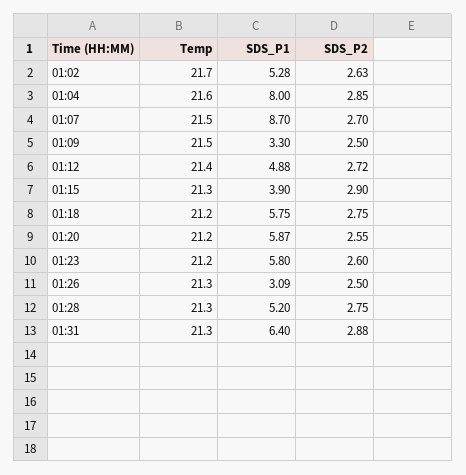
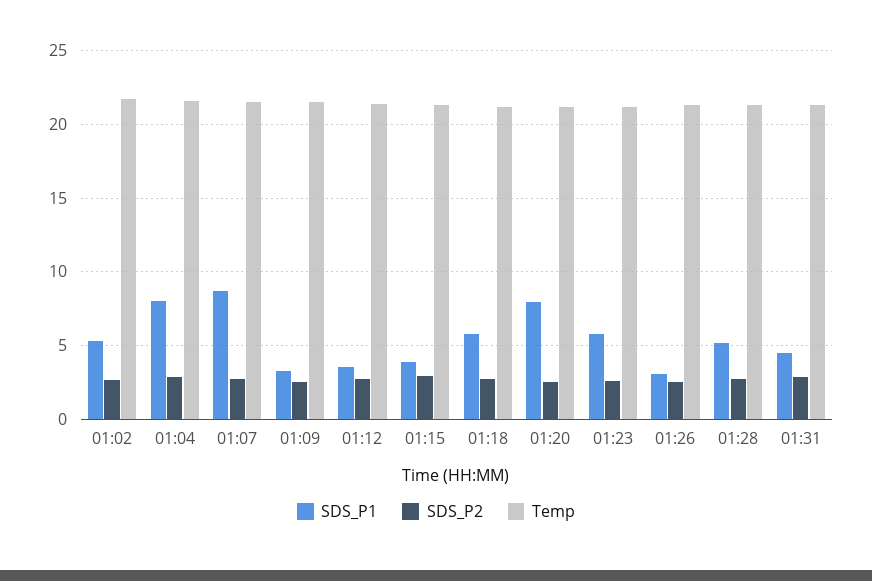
SDS_P1, 01:12: 4.88 -> 3.5
SDS_P1, 01:20: 5.87 -> 8
SDS_P1, 01:31: 6.4 -> 4.5

